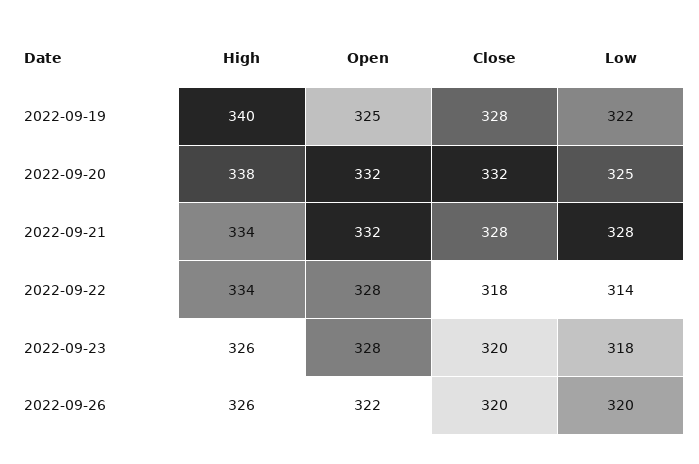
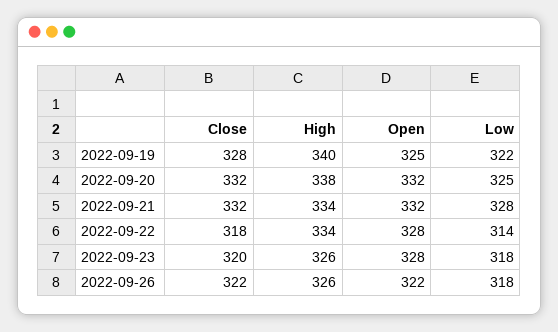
Close, 2022-09-21: 328 -> 332
Close, 2022-09-26: 320 -> 322
Low, 2022-09-26: 320 -> 318

